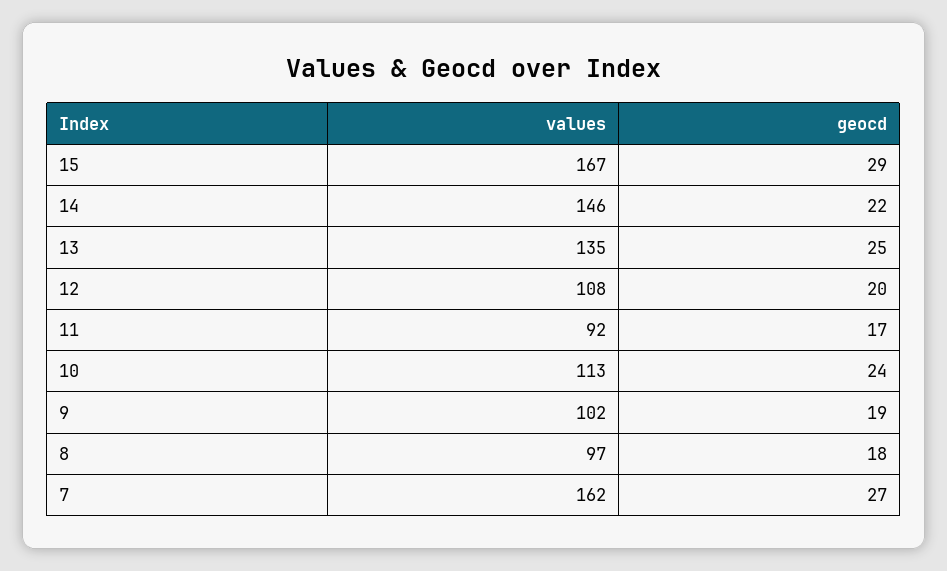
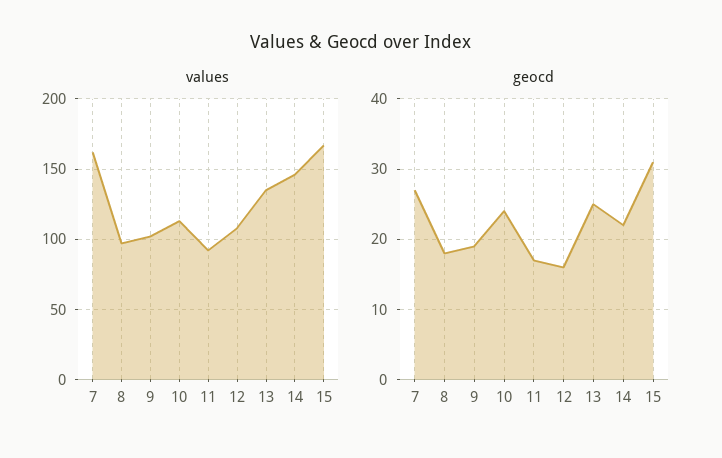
geocd, 15: 29 -> 31
geocd, 12: 20 -> 16

